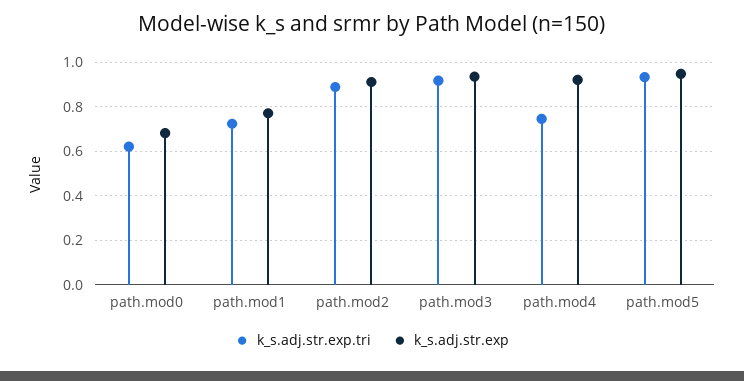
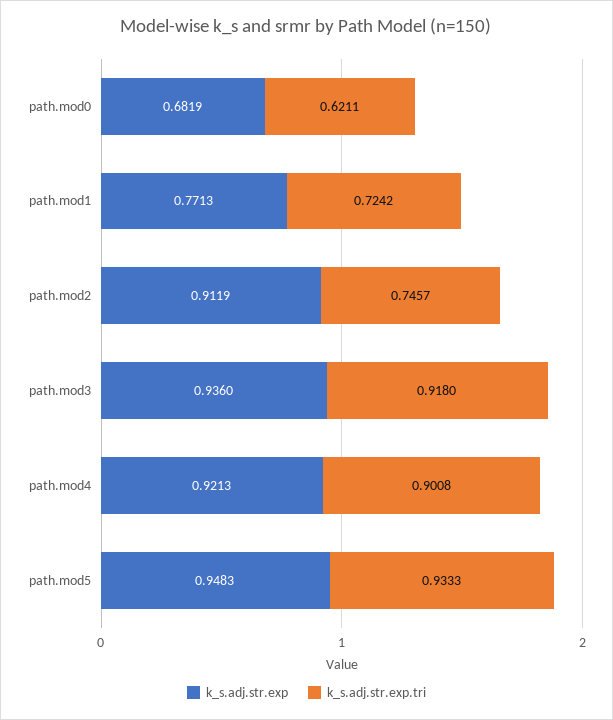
k_s.adj.str.exp.tri, path.mod2: 0.9 -> 0.7457
k_s.adj.str.exp.tri, path.mod4: 0.75 -> 0.9008

